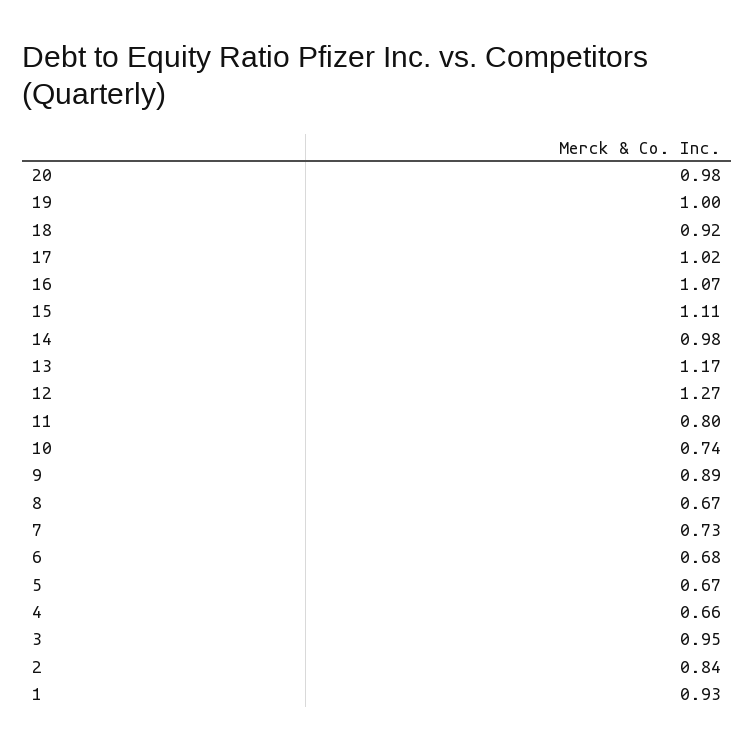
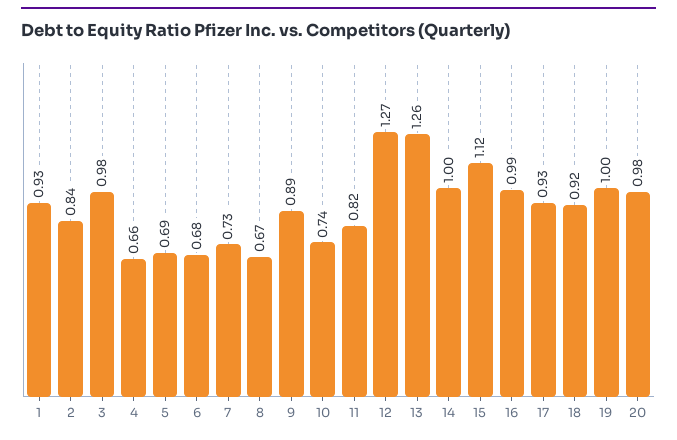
17: 1.02 -> 0.93
16: 1.07 -> 0.99
15: 1.11 -> 1.12
14: 0.98 -> 1
13: 1.17 -> 1.26
11: 0.8 -> 0.82
5: 0.67 -> 0.69
3: 0.95 -> 0.98

